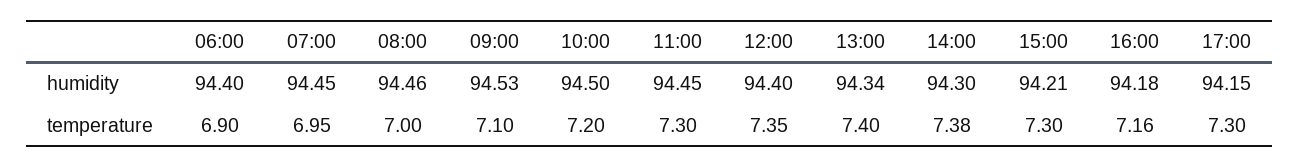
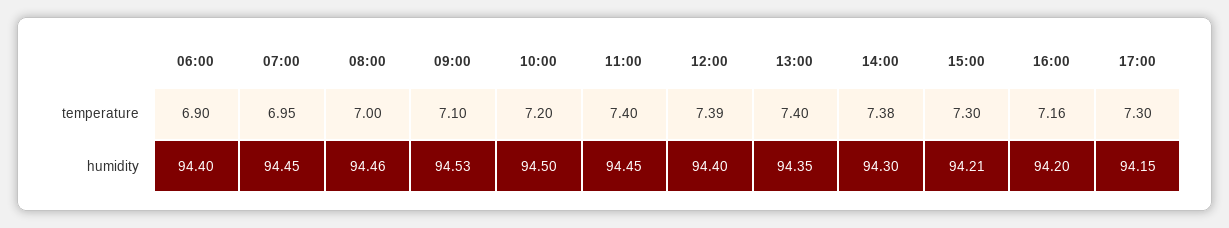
13:00, humidity: 94.34 -> 94.35
16:00, humidity: 94.18 -> 94.2
11:00, temperature: 7.3 -> 7.4
12:00, temperature: 7.35 -> 7.39

